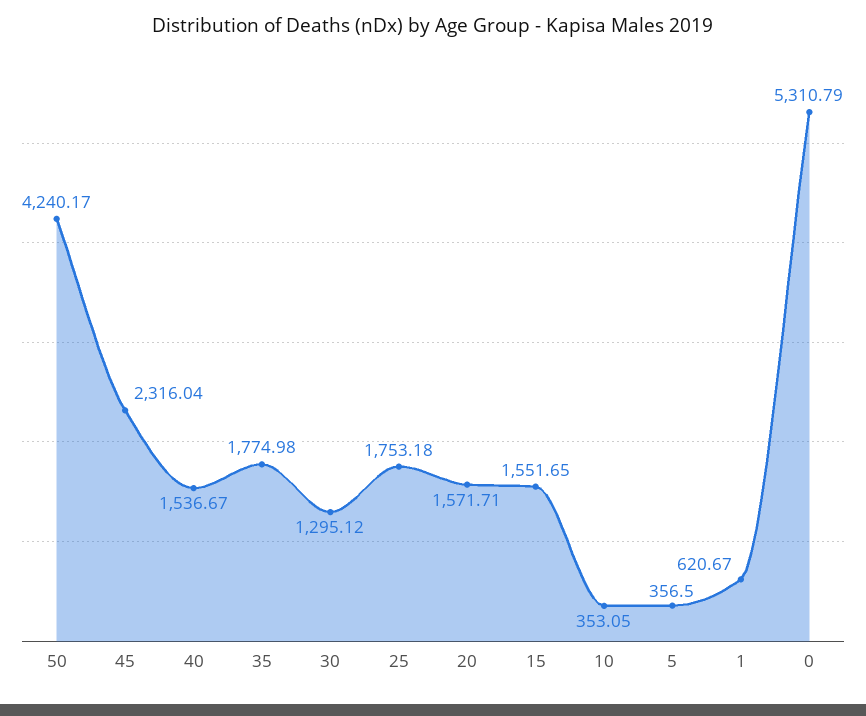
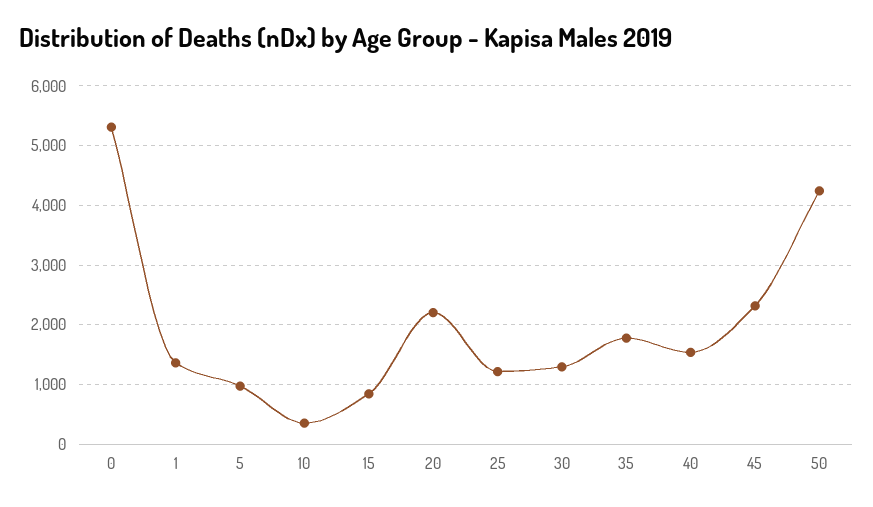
25: 1753.18 -> 1200
20: 1571.71 -> 2200
15: 1551.65 -> 800
5: 356.5 -> 1000
1: 620.67 -> 1400

